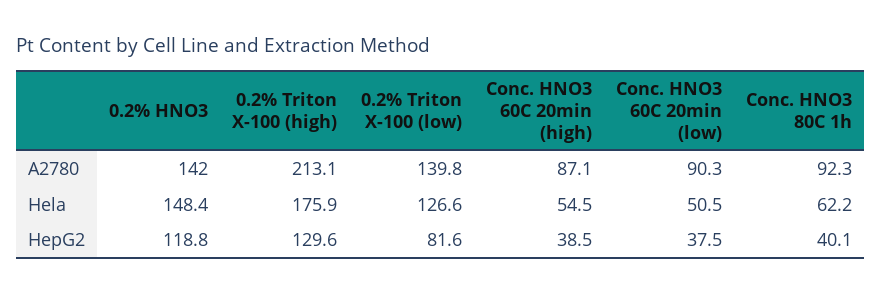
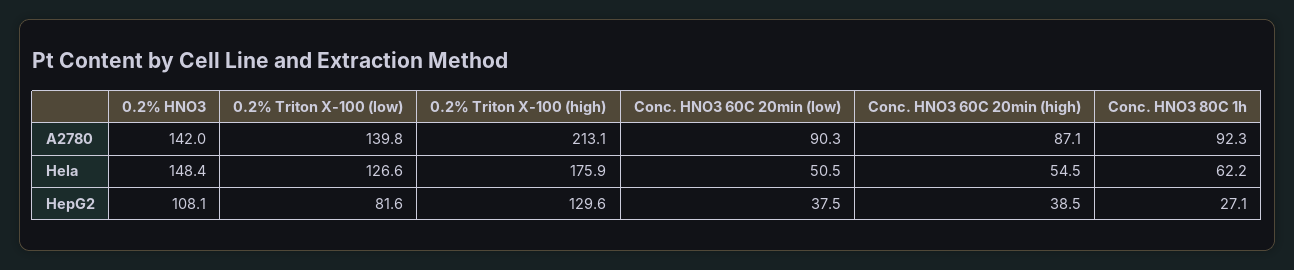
0.2% HNO3, HepG2: 118.8 -> 108.1
Conc. HNO3 80C 1h, HepG2: 40.1 -> 27.1

